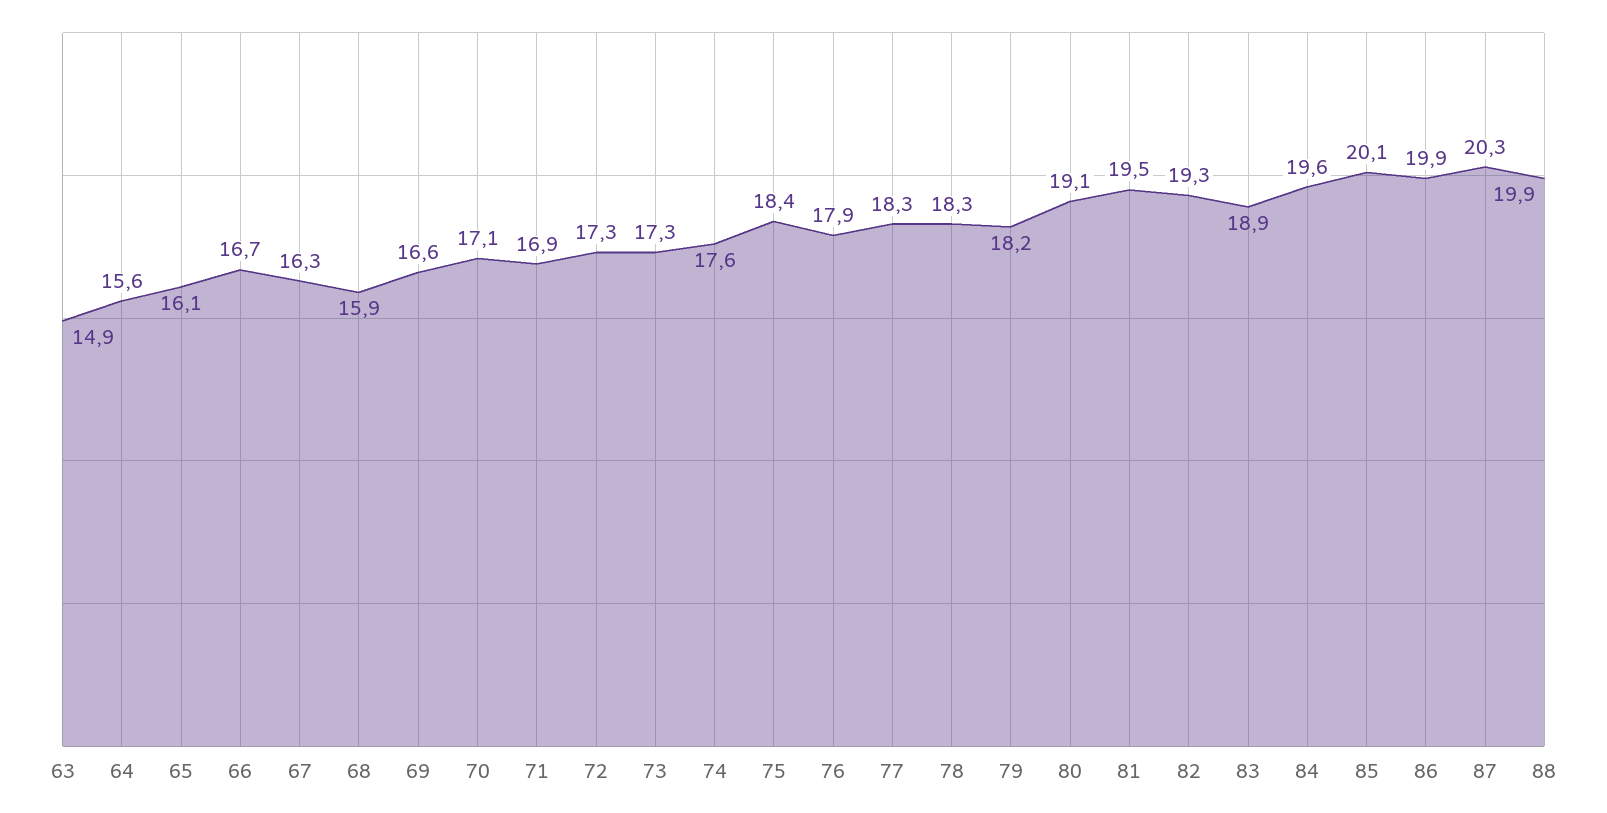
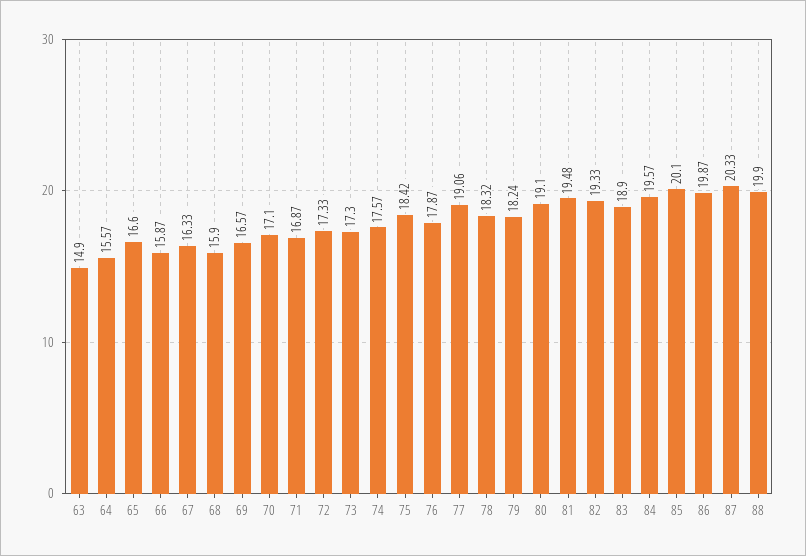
65: 16.1 -> 16.6
66: 16.7 -> 15.87
77: 18.3 -> 19.06

